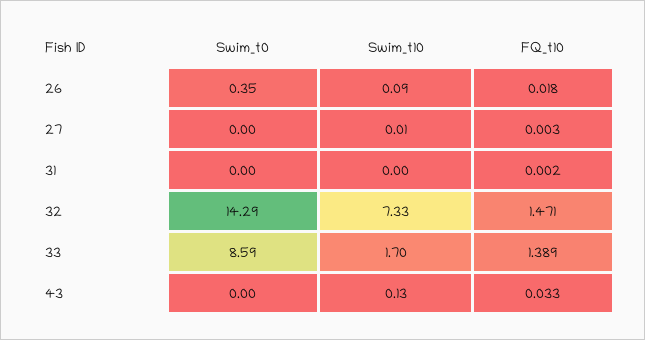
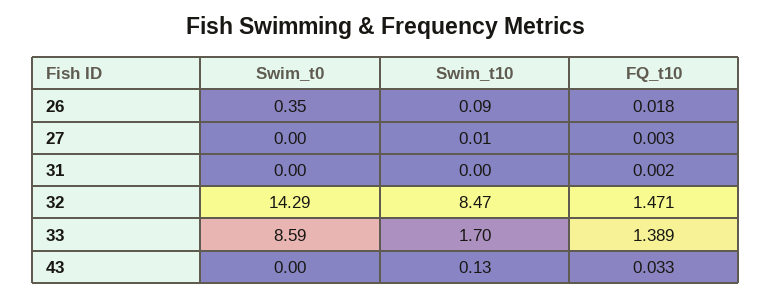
Swim_t10, 32: 7.33 -> 8.47

